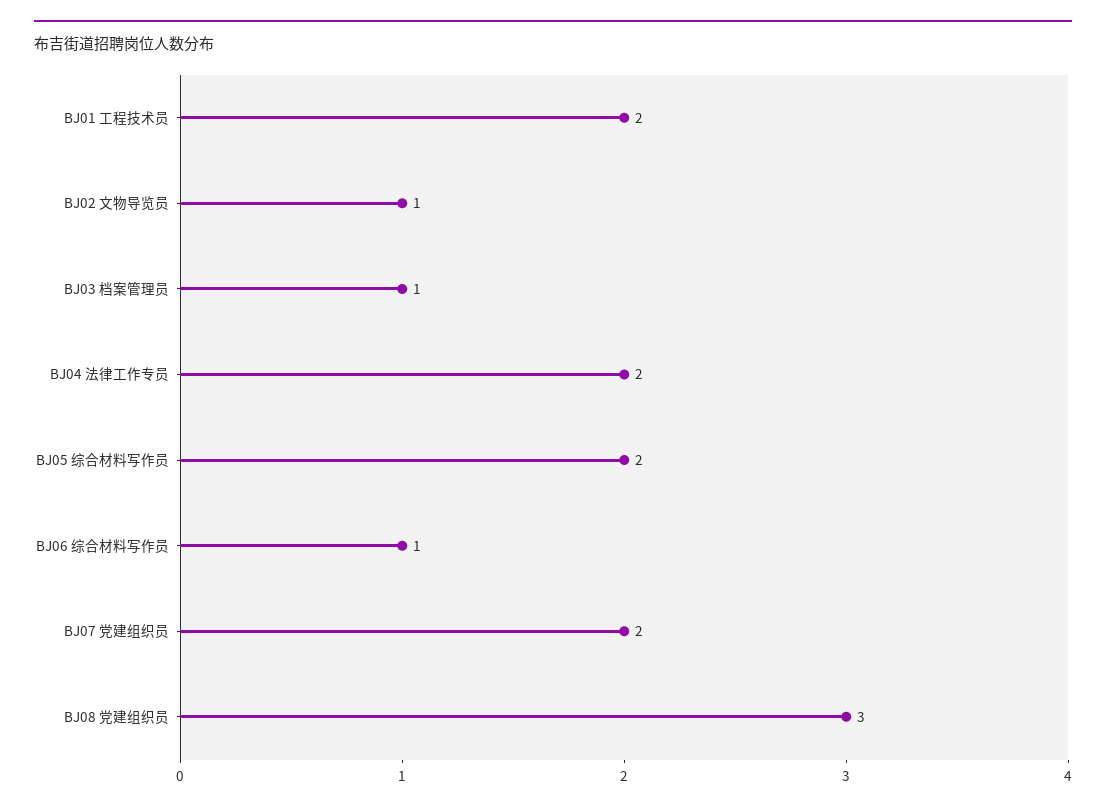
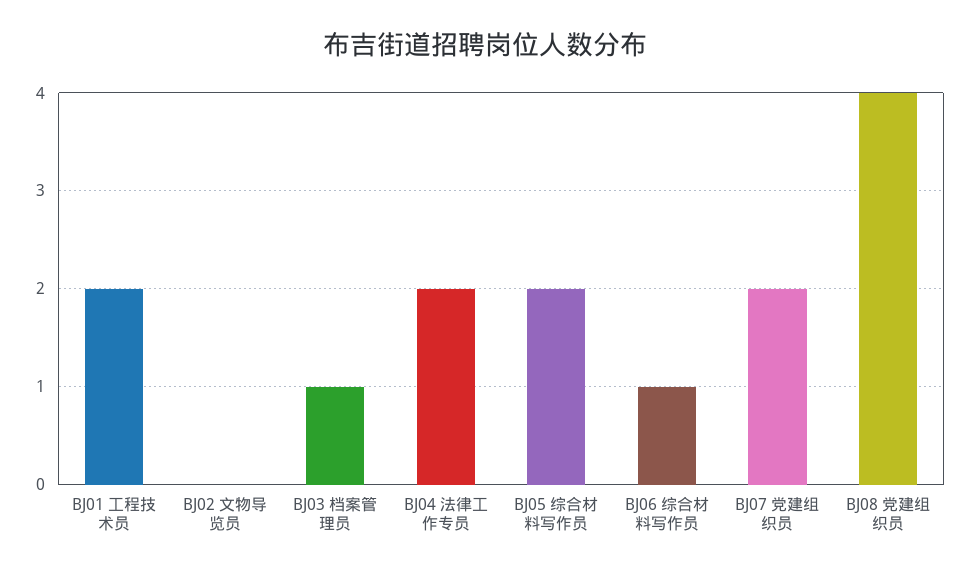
BJ02 文物导览员: 1 -> 0
BJ08 党建组织员: 3 -> 4

